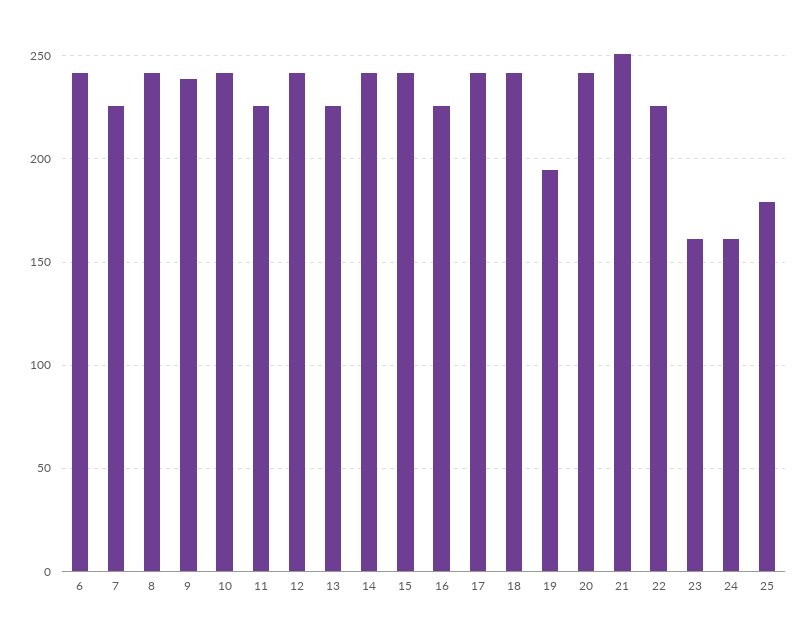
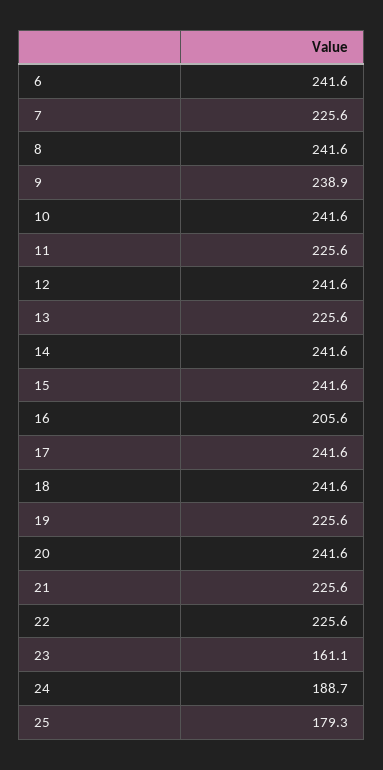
16: 225 -> 205.6
19: 195 -> 225.6
21: 250 -> 225.6
24: 160 -> 188.7

